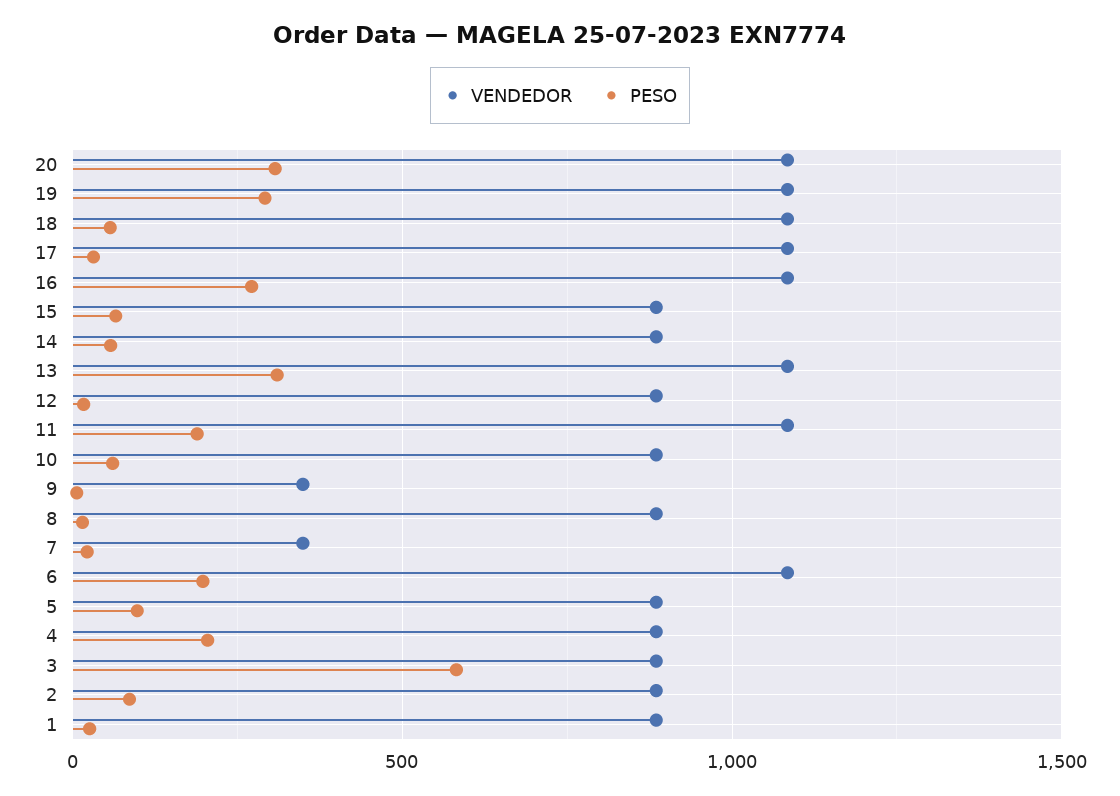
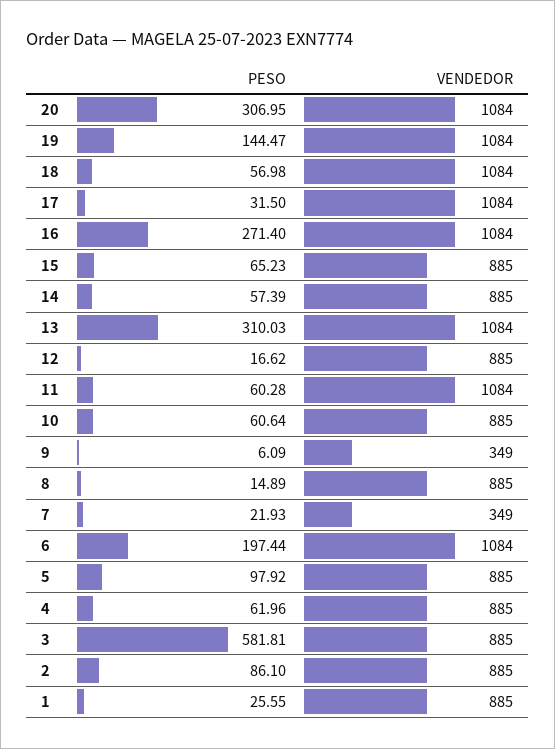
PESO, 19: 300 -> 144.47
PESO, 11: 200 -> 60.28
PESO, 4: 200 -> 61.96

